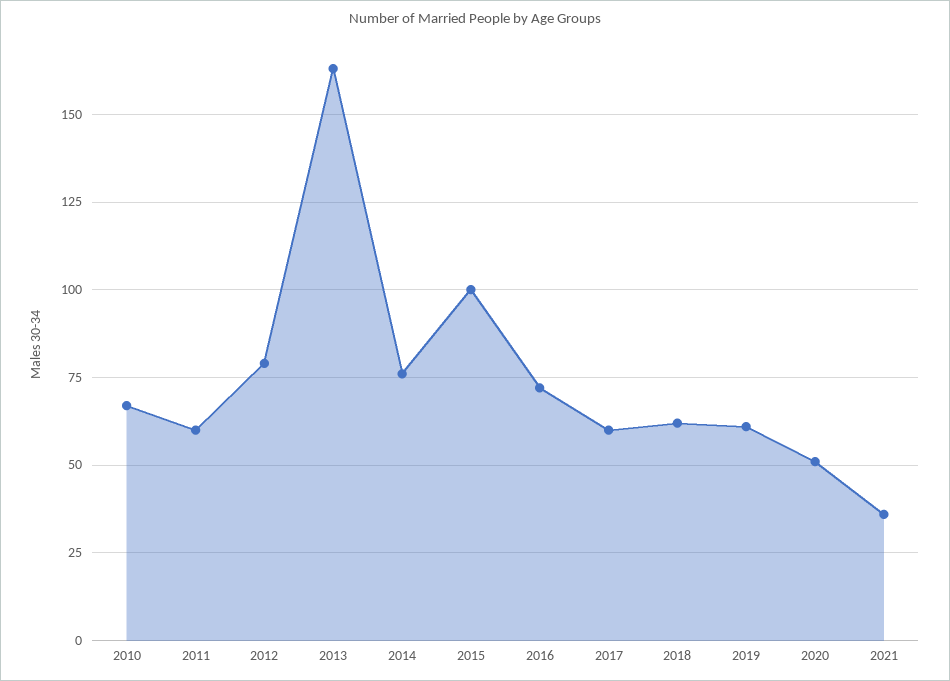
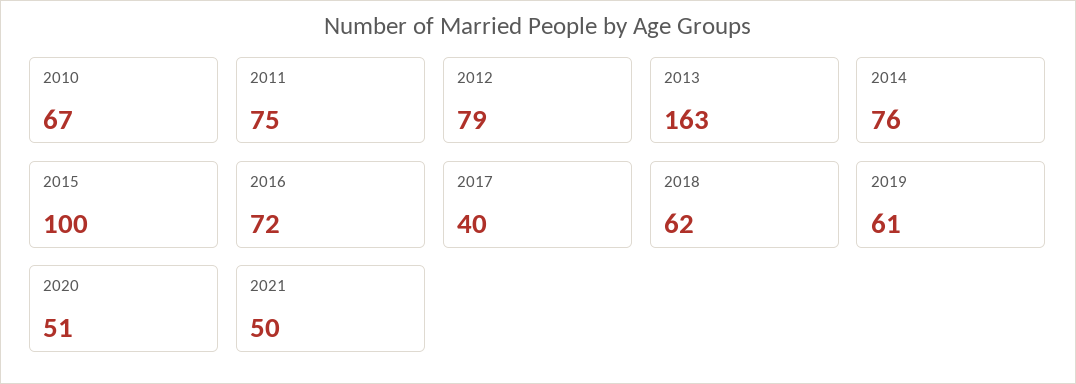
2011: 60 -> 75
2017: 60 -> 40
2021: 35 -> 50

